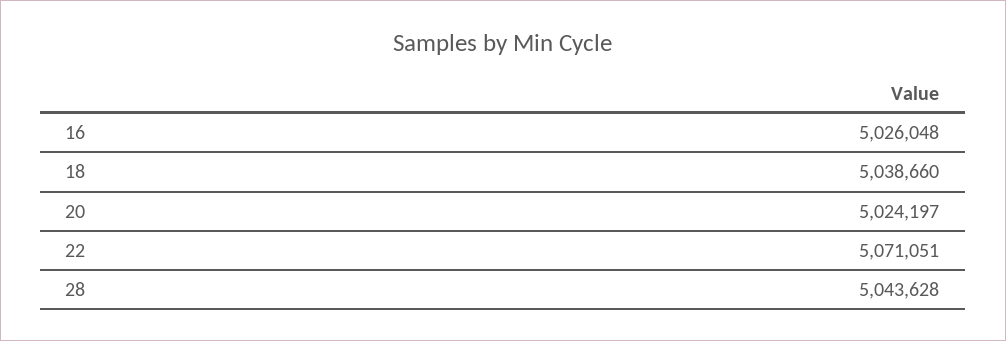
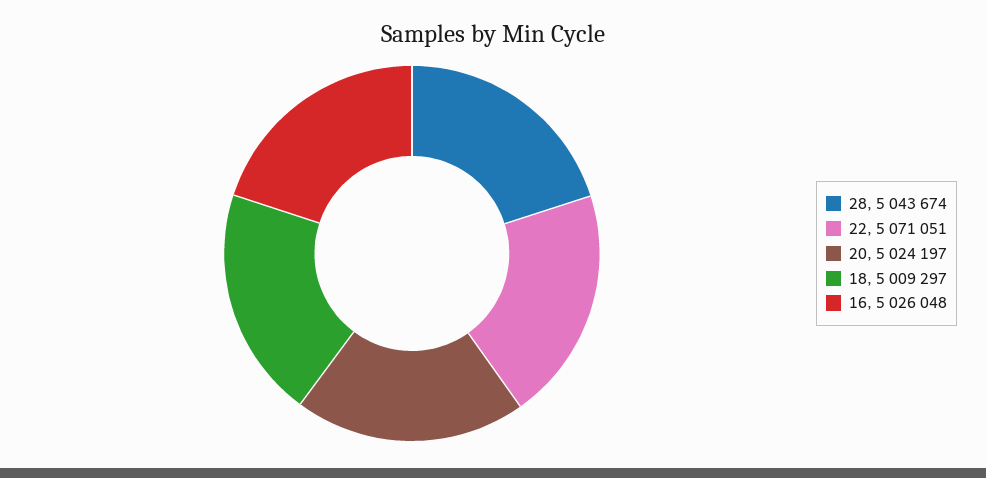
18: 5038660 -> 5009297
28: 5043628 -> 5043674

